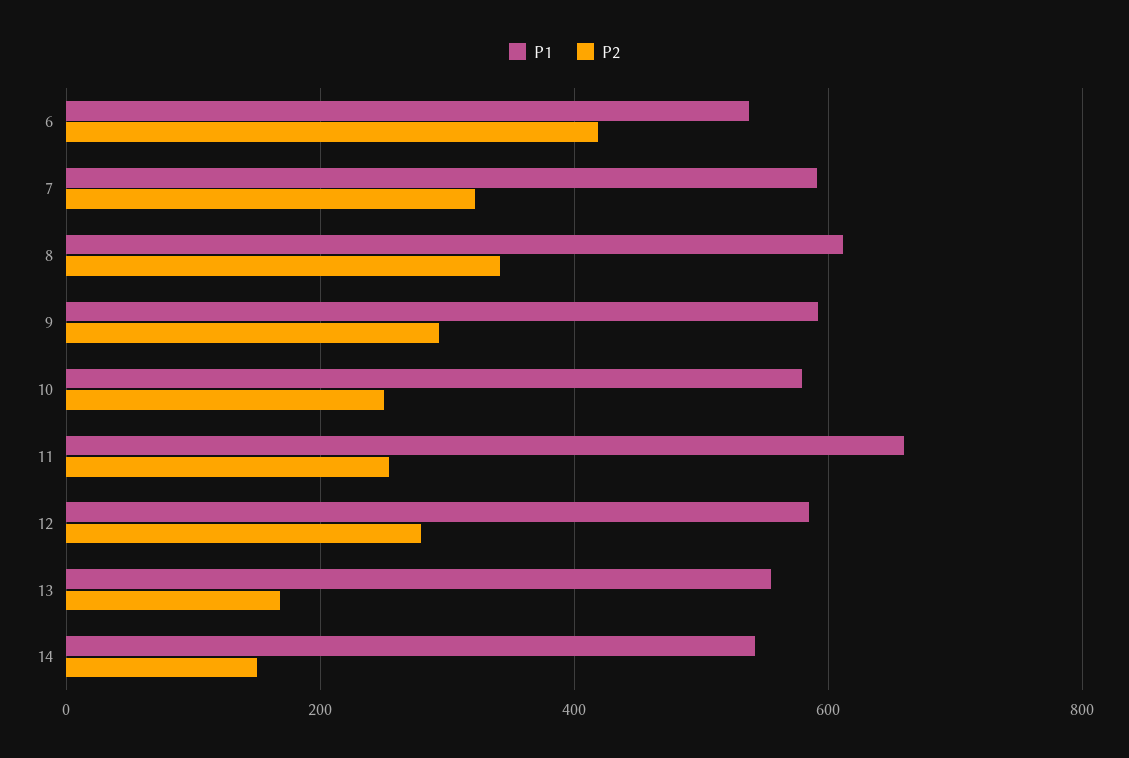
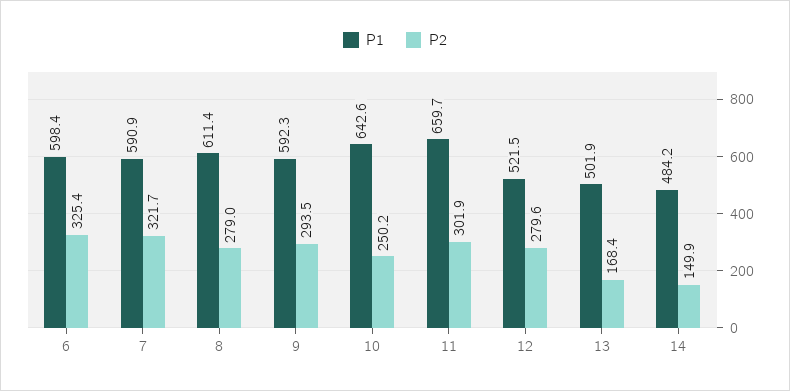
P1, 6: 540 -> 598.4
P2, 6: 420 -> 325.4
P2, 8: 340 -> 279
P1, 10: 580 -> 642.6
P2, 11: 260 -> 301.9
P1, 12: 580 -> 521.5
P1, 13: 560 -> 501.9
P1, 14: 540 -> 484.2

